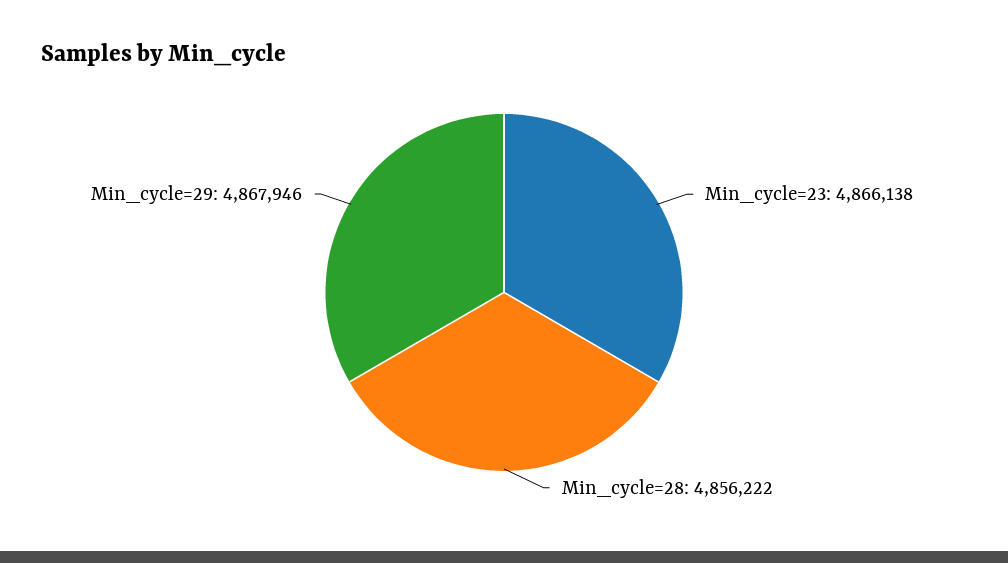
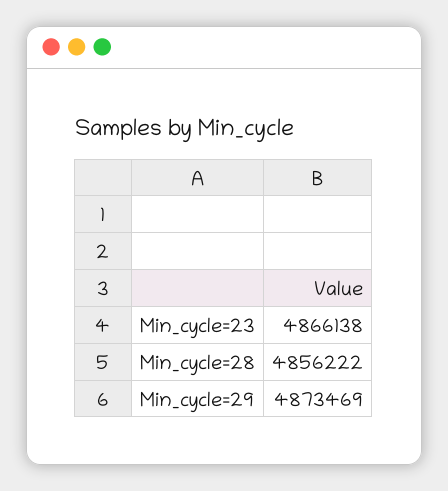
Min_cycle=29: 4867946 -> 4873469

